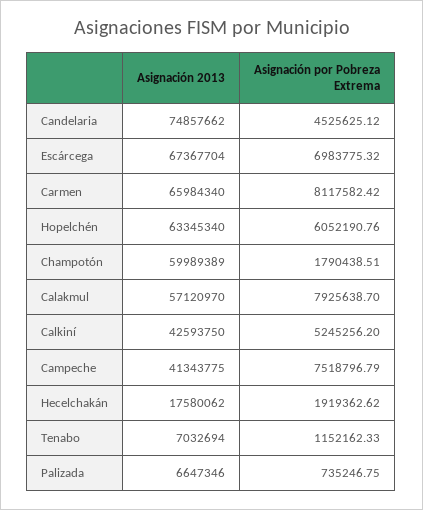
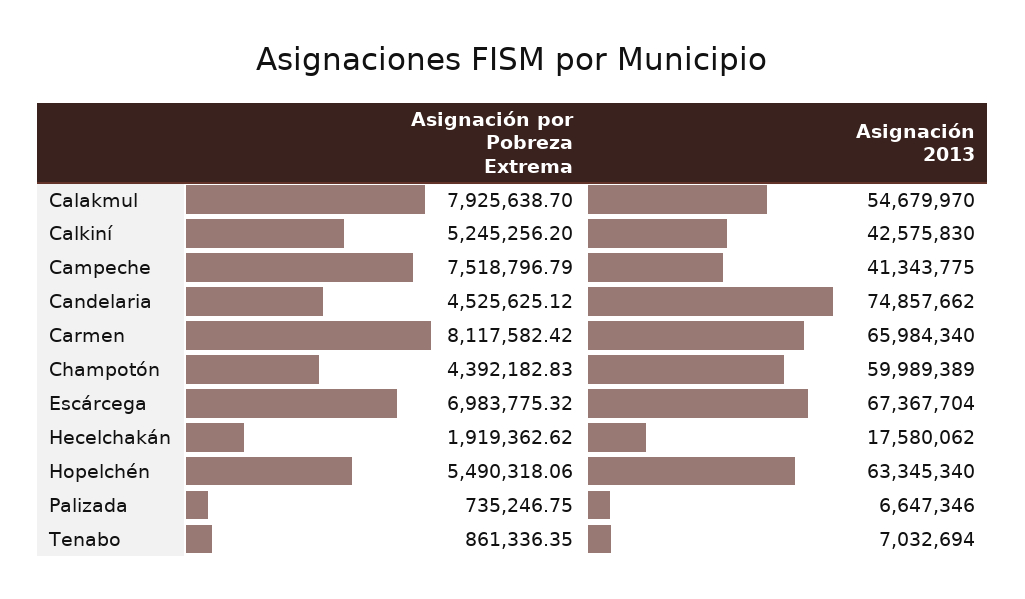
Asignación por Pobreza Extrema, Hopelchén: 6052190.76 -> 5490318.06
Asignación por Pobreza Extrema, Champotón: 1790438.51 -> 4392182.83
Asignación 2013, Calakmul: 57120970 -> 54679970
Asignación 2013, Calkiní: 42593750 -> 42575830
Asignación por Pobreza Extrema, Tenabo: 1152162.33 -> 861336.35

